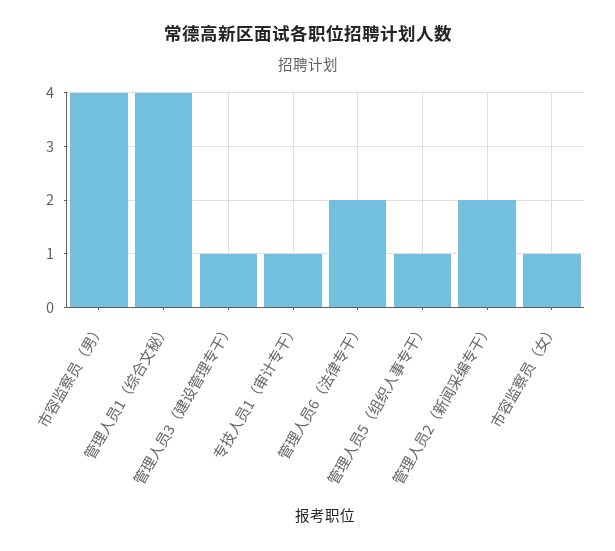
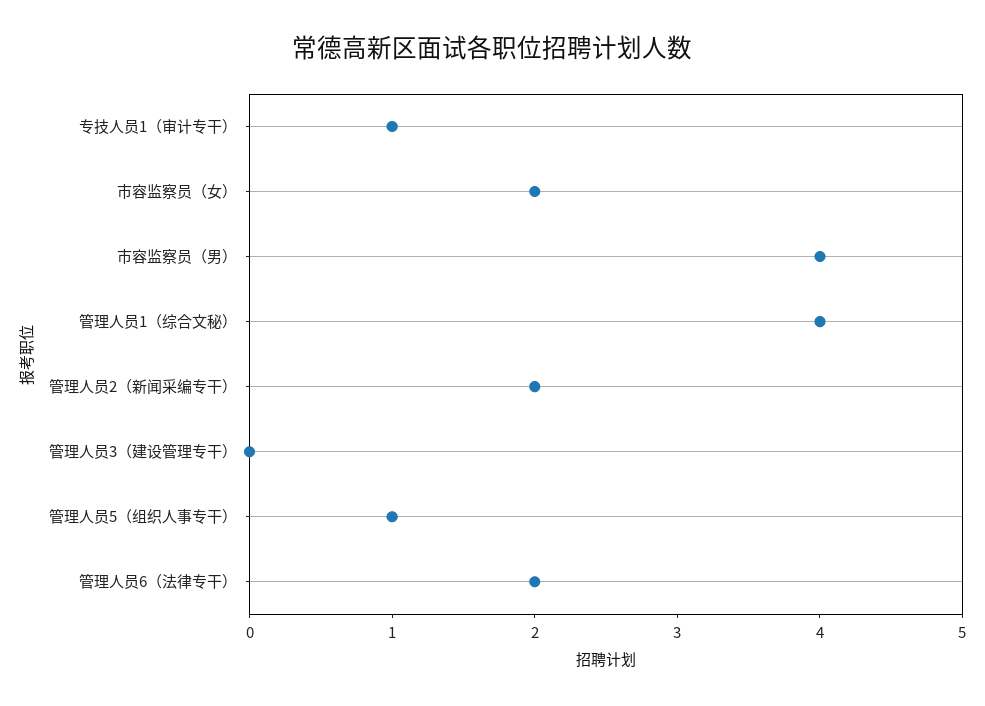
管理人员3（建设管理专干）: 1 -> 0
市容监察员（女）: 1 -> 2

